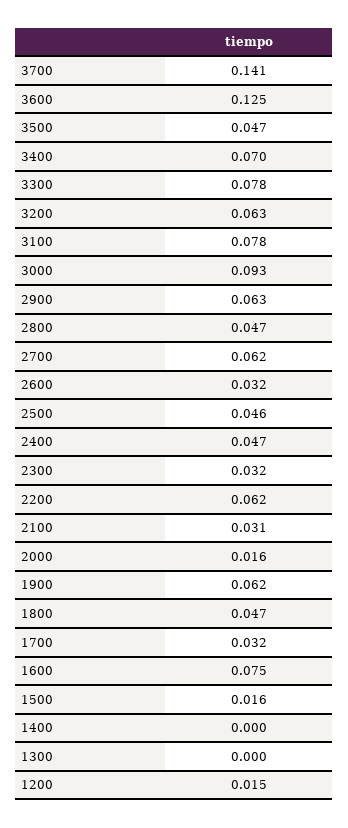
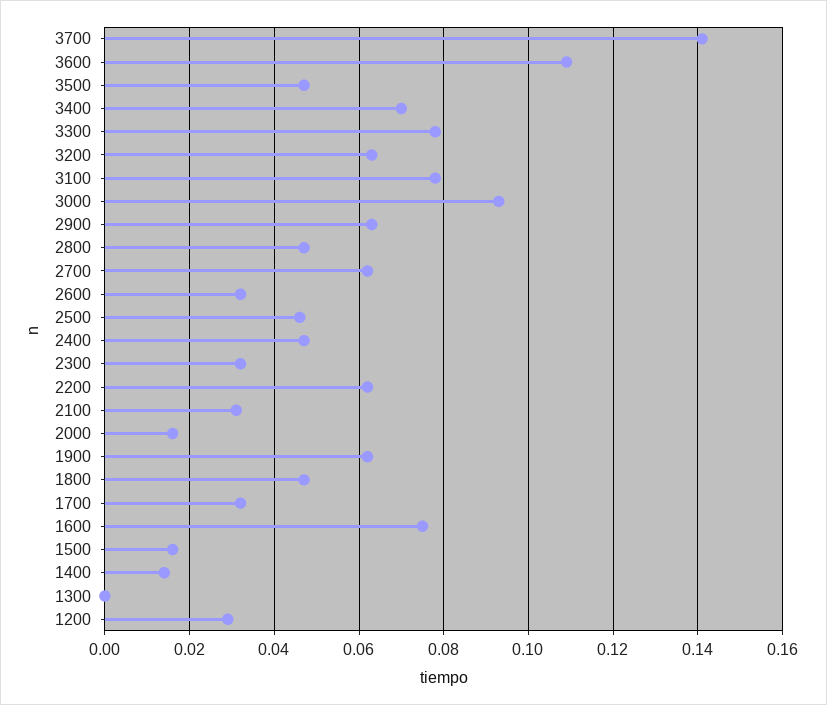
3600: 0.125 -> 0.11
1400: 0 -> 0.015
1200: 0.015 -> 0.03

